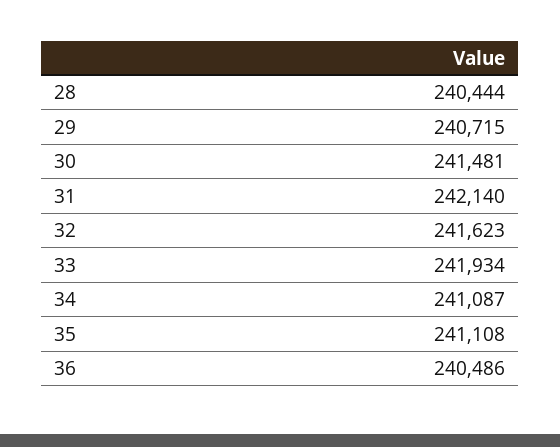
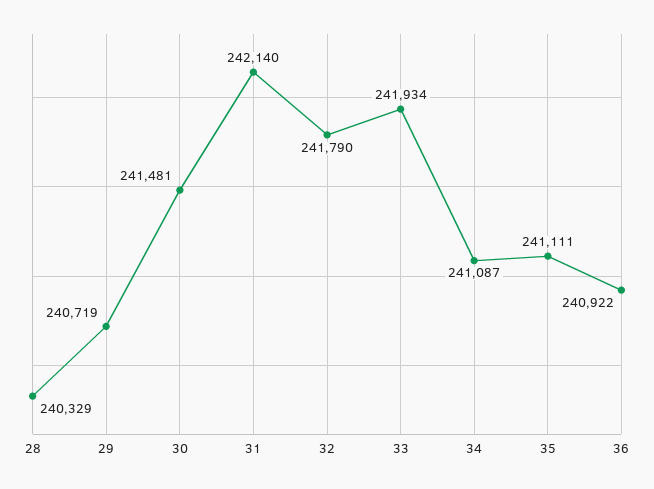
28: 240444 -> 240329
29: 240715 -> 240719
32: 241623 -> 241790
35: 241108 -> 241111
36: 240486 -> 240922

